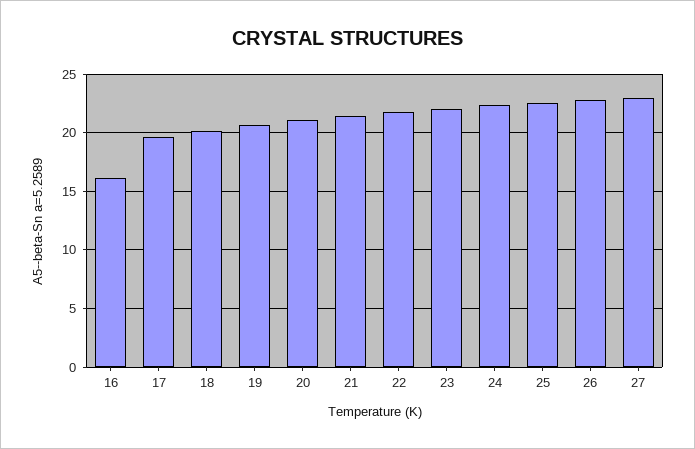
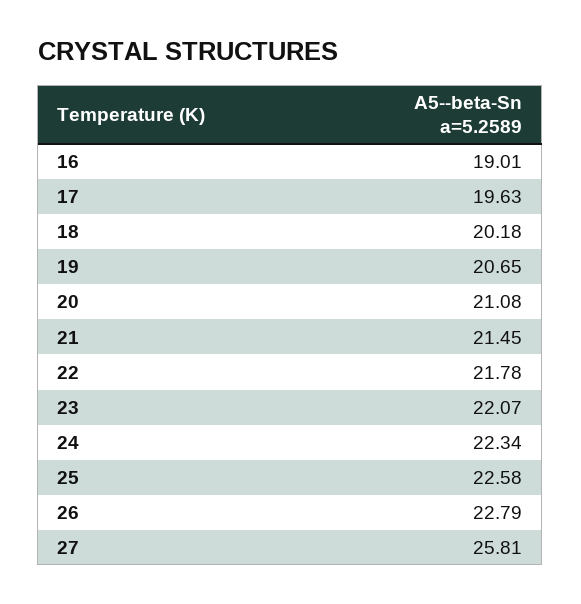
16: 16 -> 19.01
27: 23 -> 25.81

